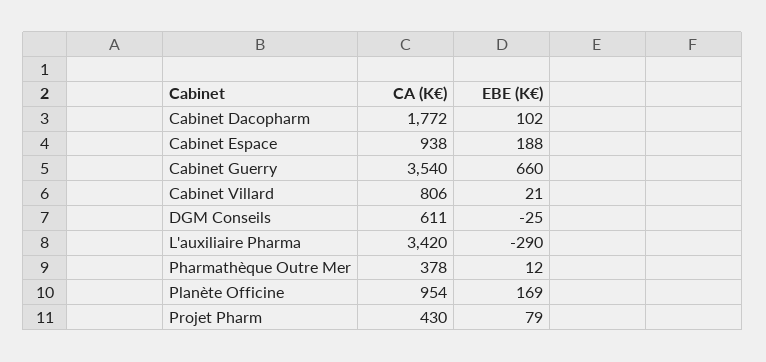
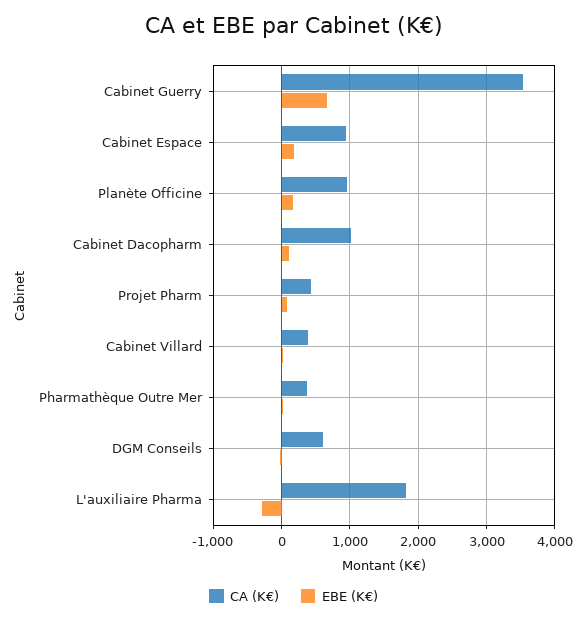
CA (K€), Cabinet Dacopharm: 1772 -> 1000
CA (K€), Cabinet Villard: 806 -> 400
CA (K€), L'auxiliaire Pharma: 3420 -> 1800

